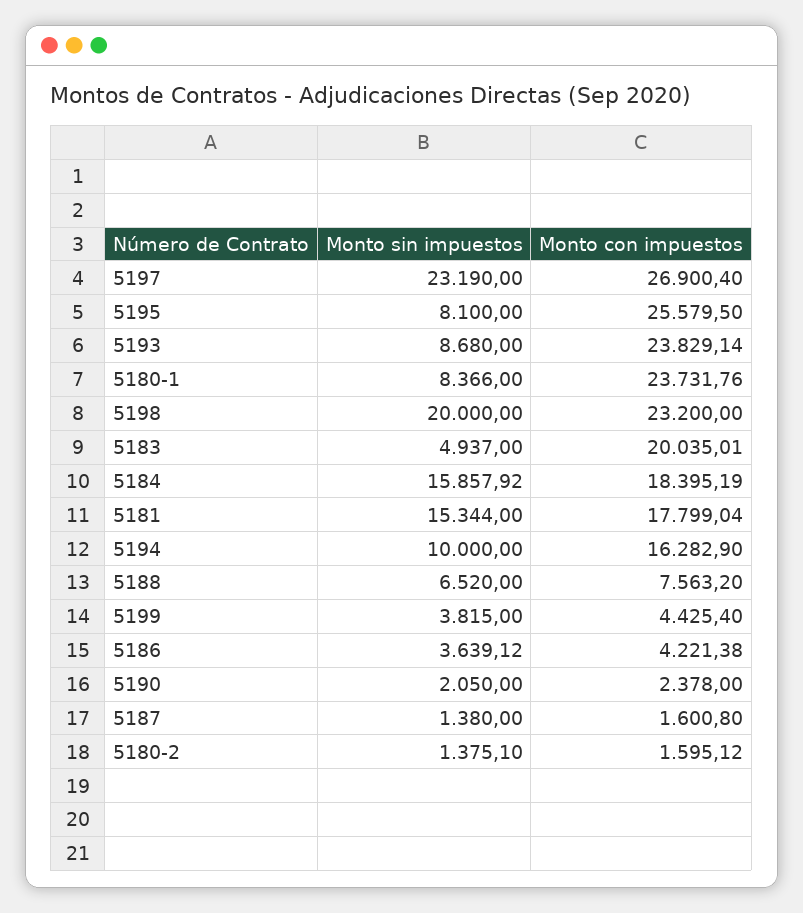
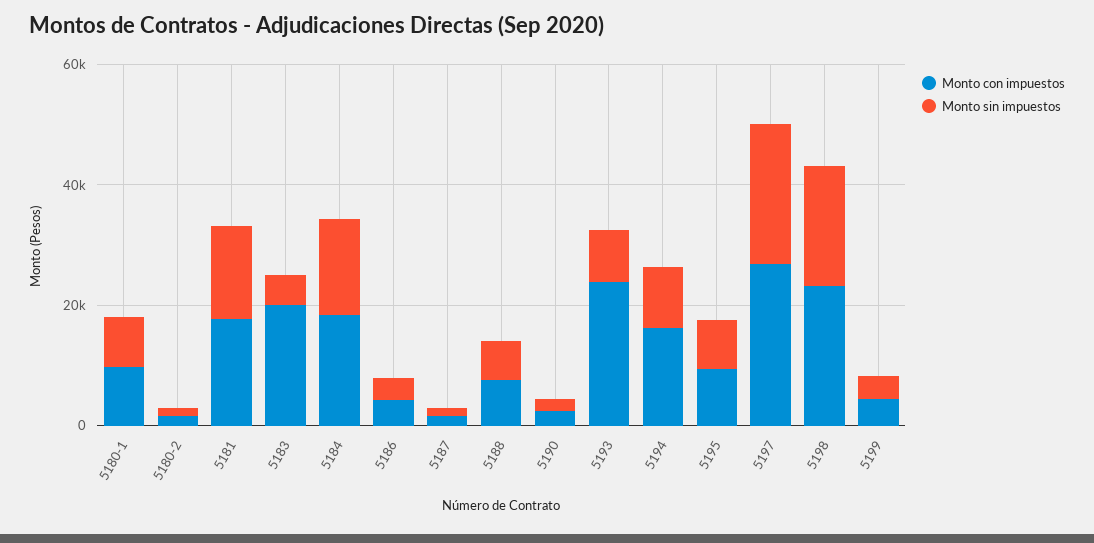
Monto con impuestos, 5195: 25579.5 -> 10000
Monto con impuestos, 5180-1: 23731.76 -> 10000

